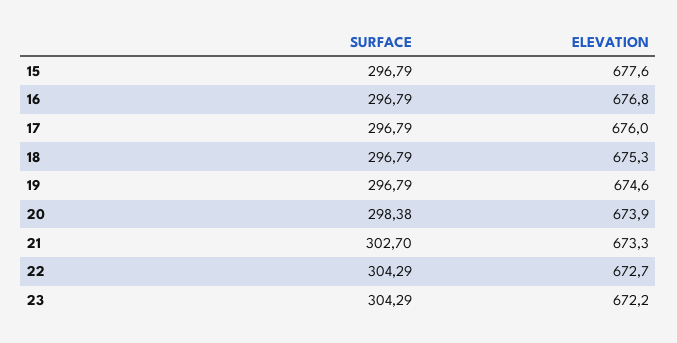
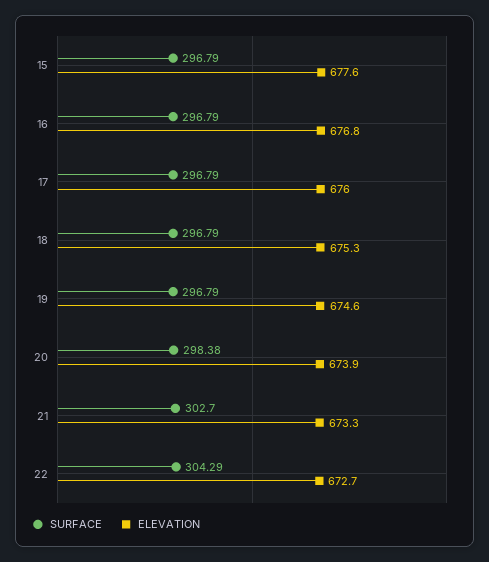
SURFACE, 23: 304.29 -> none
ELEVATION, 23: 672.2 -> none

